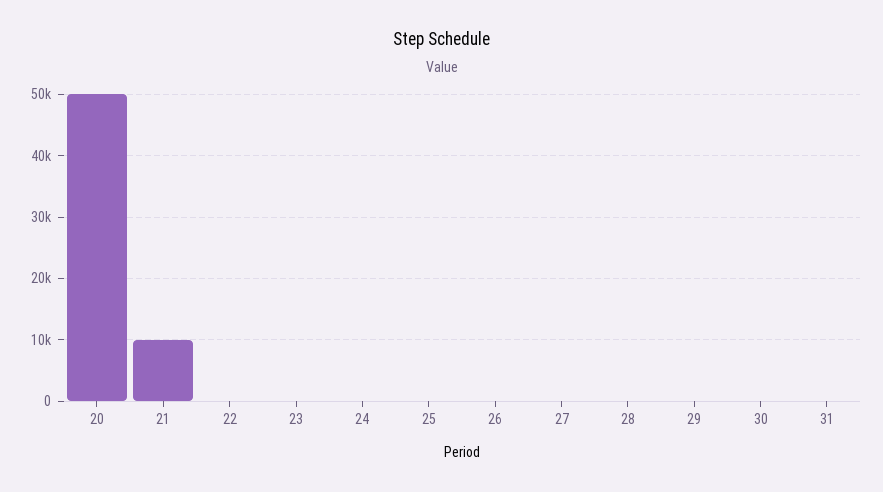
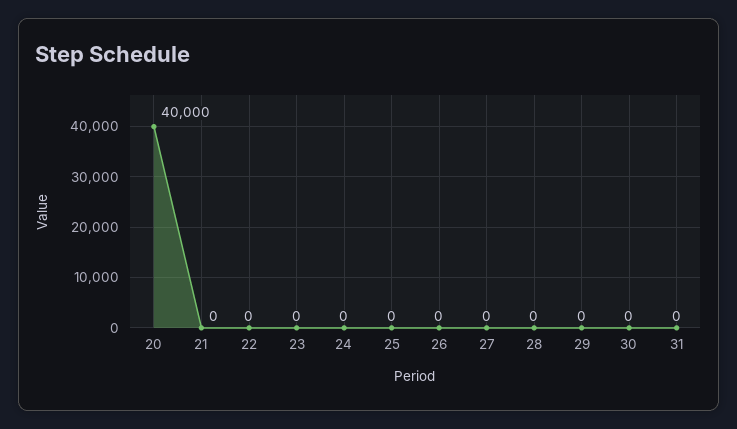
20: 50000 -> 40000
21: 10000 -> 0

